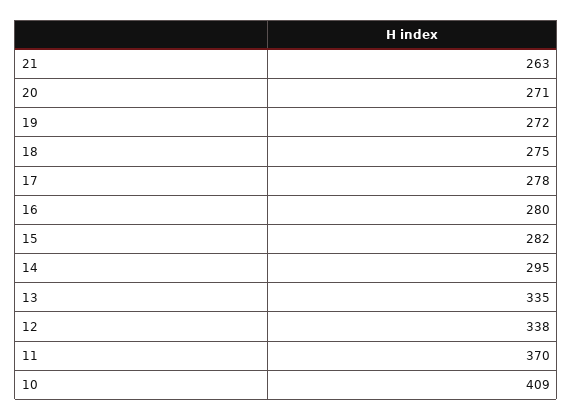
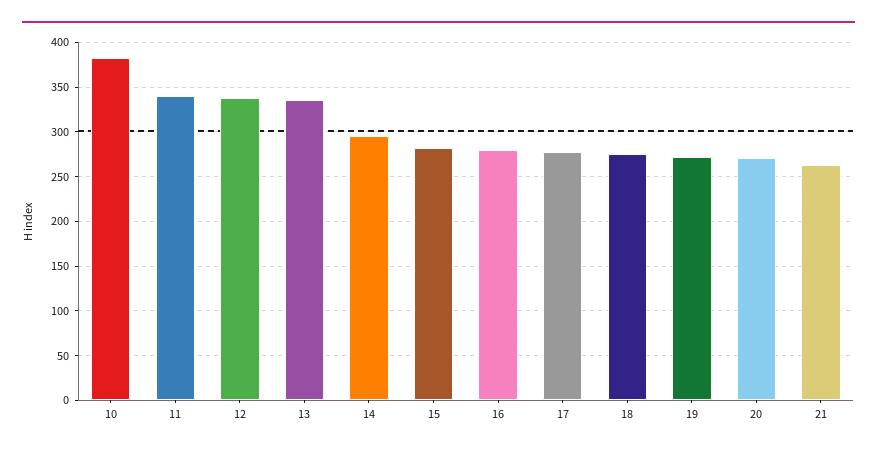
11: 370 -> 340
10: 409 -> 380

